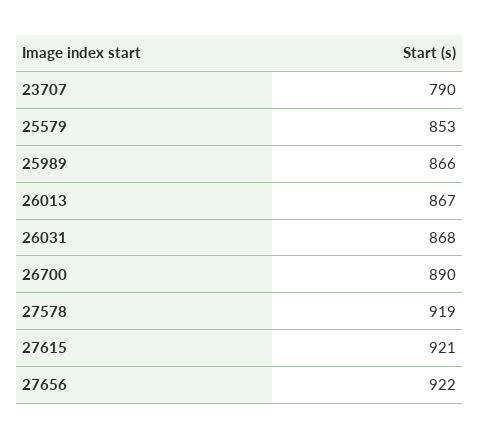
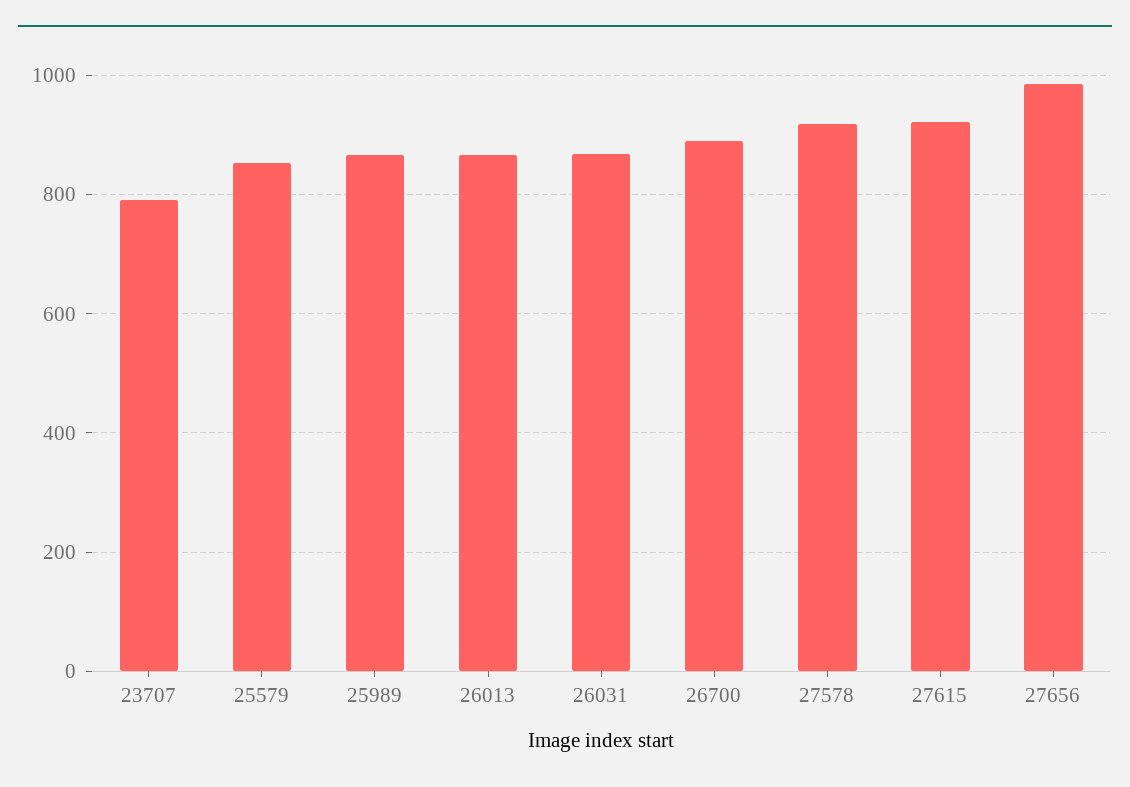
27656: 922 -> 980

